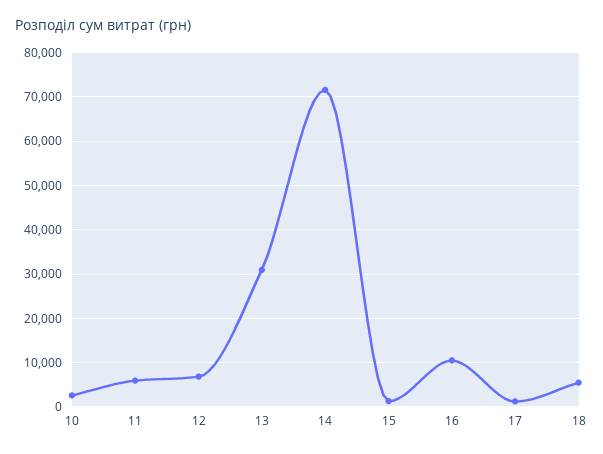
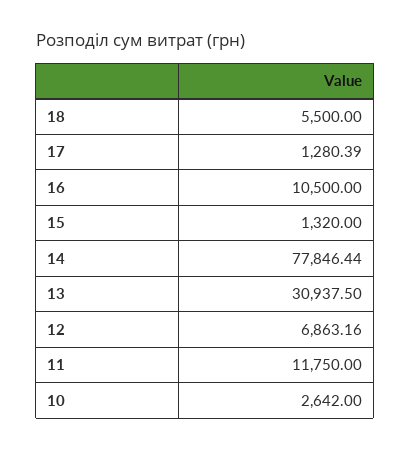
11: 6000 -> 11750
14: 72000 -> 77846.44

